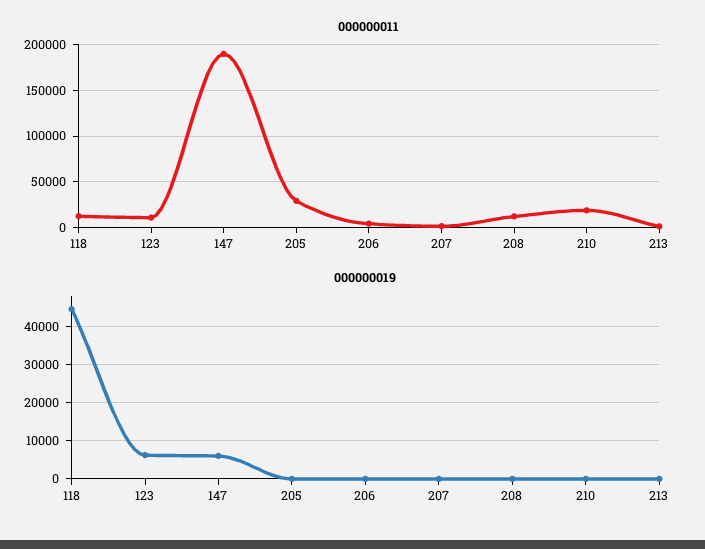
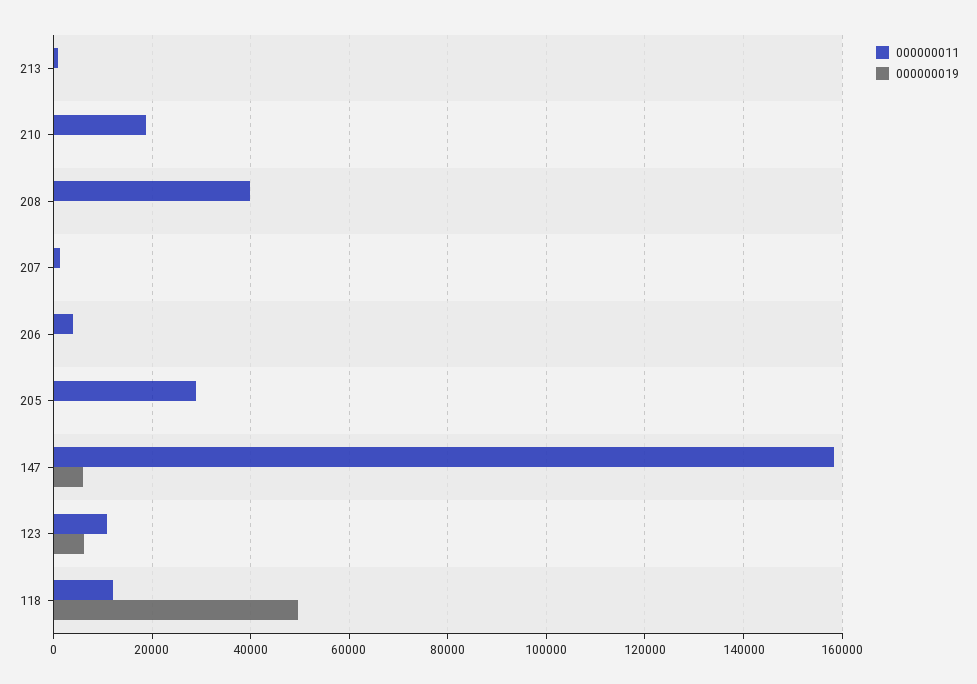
000000011, 147: 190000 -> 158000
000000011, 208: 10000 -> 40000
000000019, 118: 44000 -> 50000

